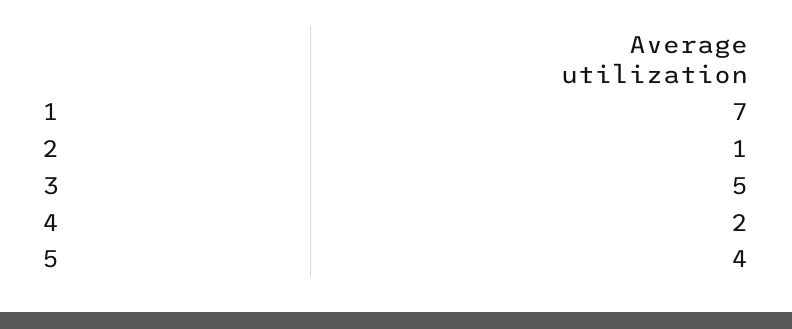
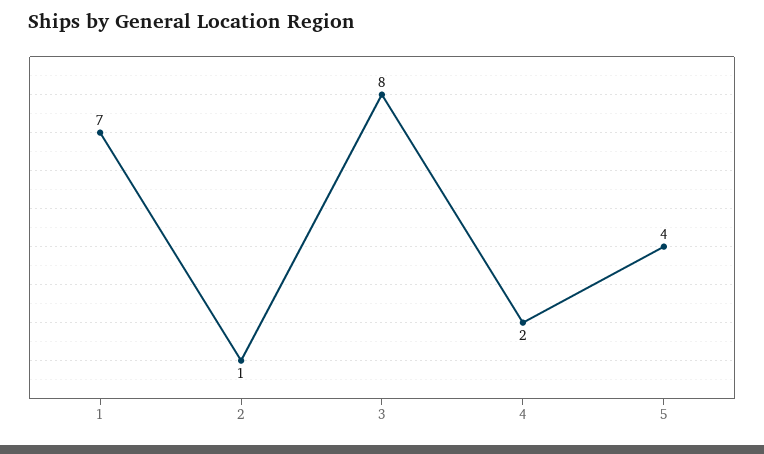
3: 5 -> 8

